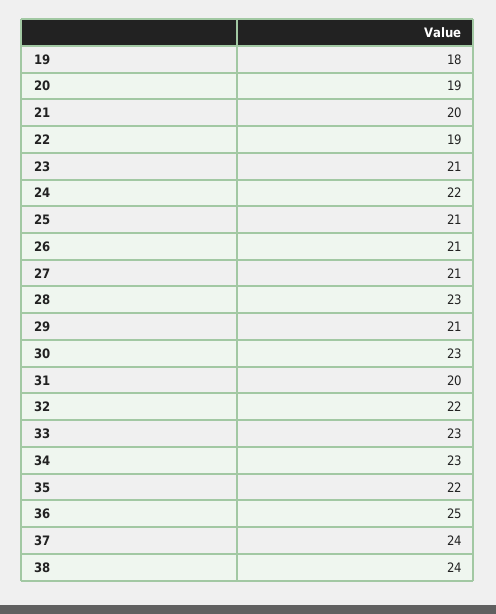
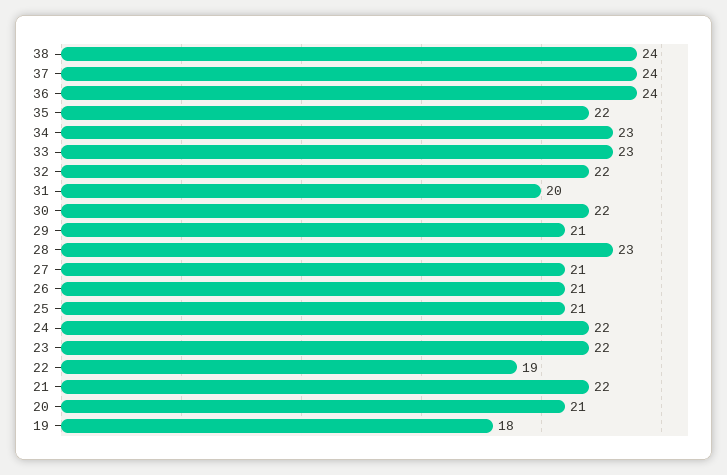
20: 19 -> 21
21: 20 -> 22
23: 21 -> 22
30: 23 -> 22
36: 25 -> 24

